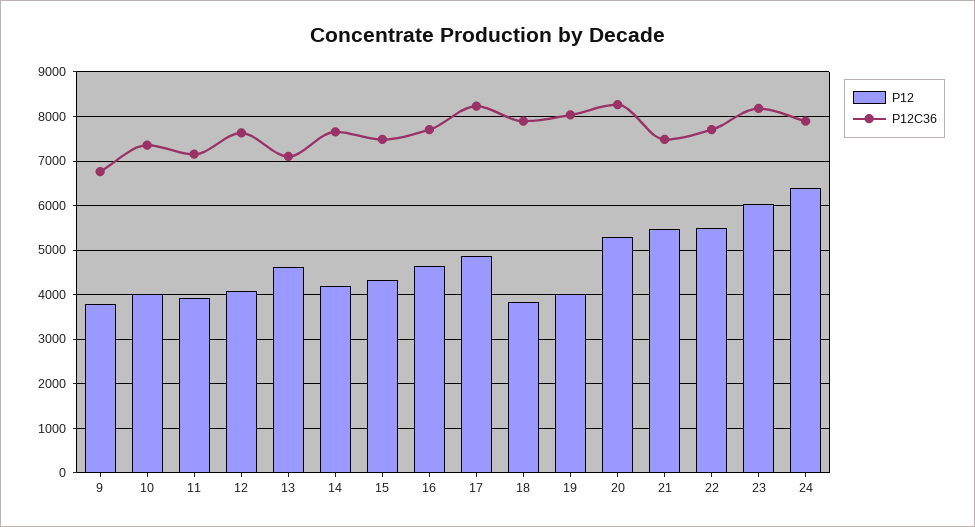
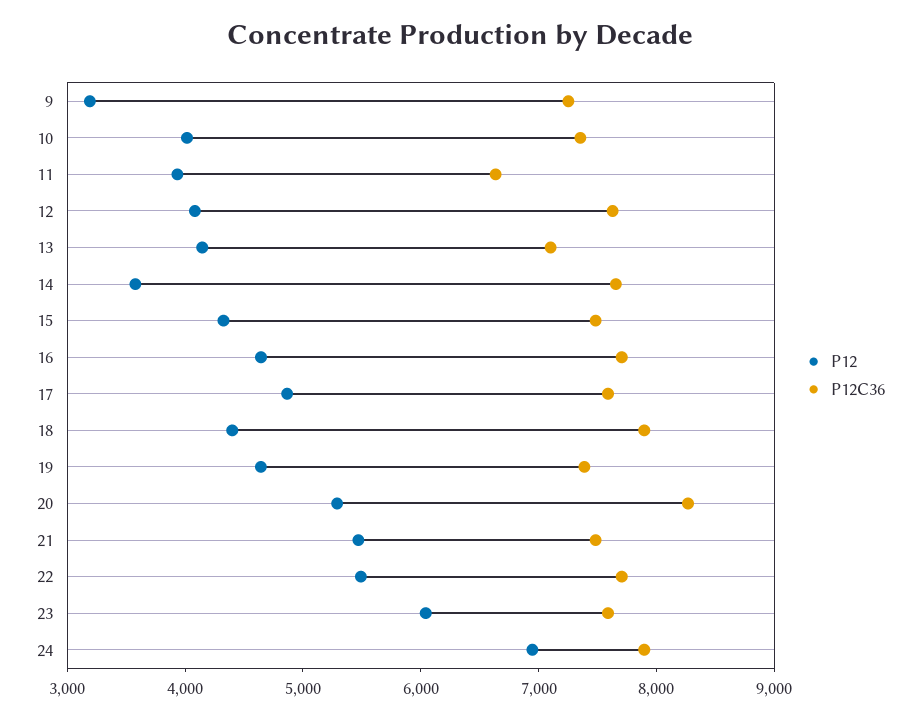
P12, 9: 3800 -> 3200
P12C36, 9: 6800 -> 7200
P12C36, 11: 7200 -> 6600
P12, 13: 4600 -> 4200
P12, 14: 4200 -> 3600
P12C36, 17: 8200 -> 7600
P12, 18: 3800 -> 4400
P12, 19: 4000 -> 4600
P12C36, 19: 8000 -> 7400
P12C36, 23: 8200 -> 7600
P12, 24: 6400 -> 7000

